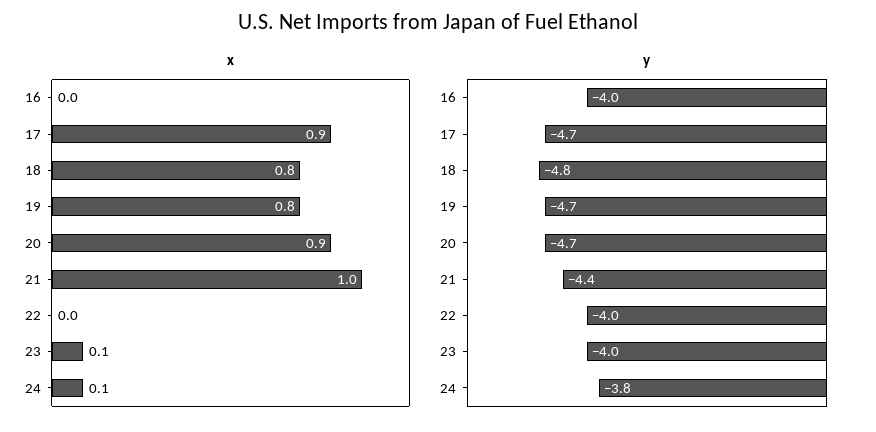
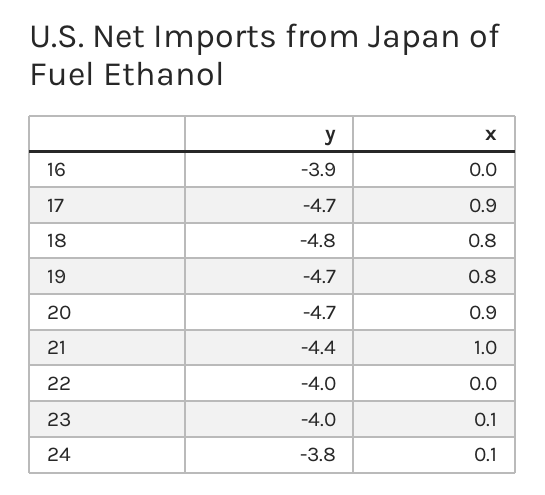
y, 16: -4 -> -3.9

